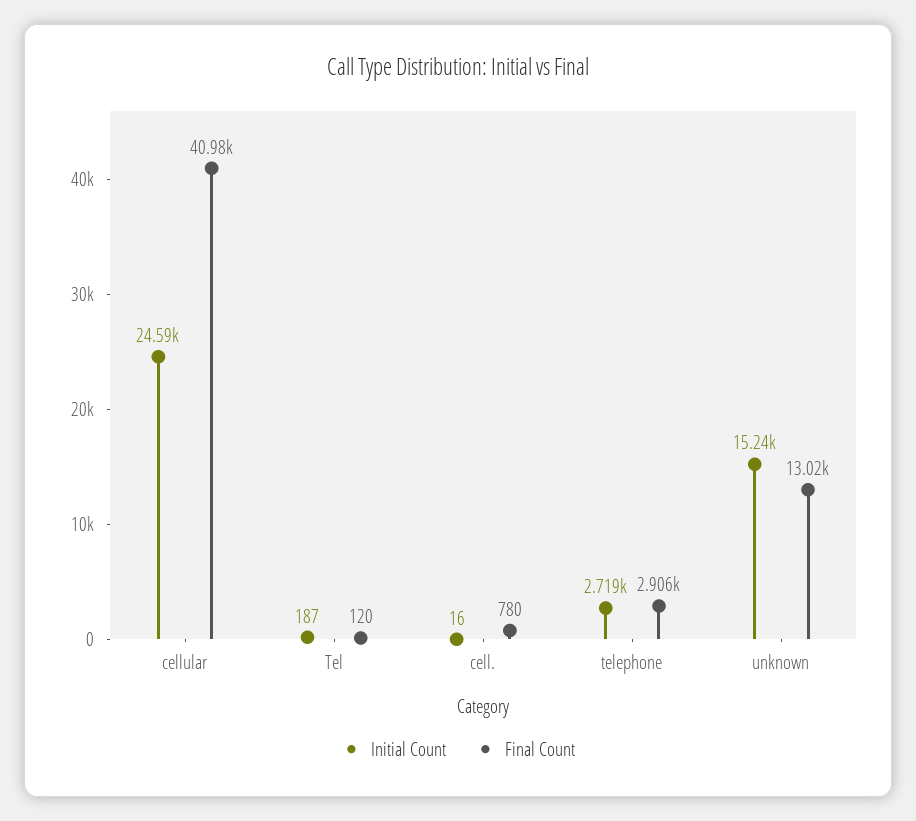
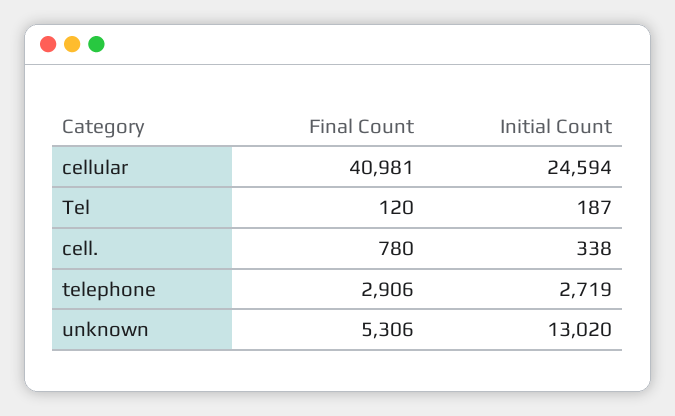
Initial Count, cell.: 16 -> 338
Initial Count, unknown: 15240 -> 13020
Final Count, unknown: 13020 -> 5306

